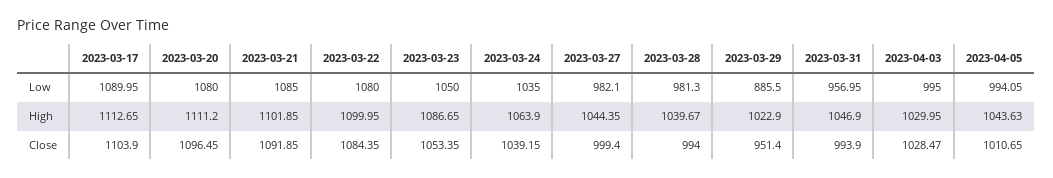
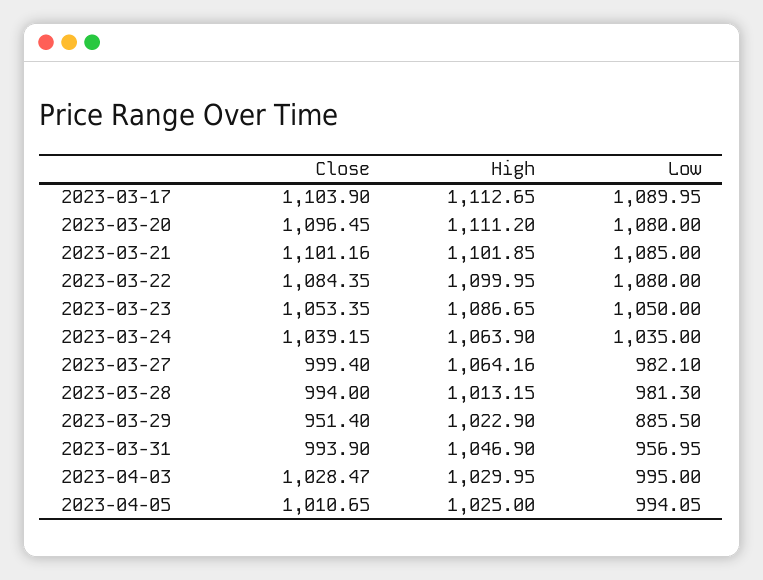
2023-03-27, High: 1044.35 -> 1064.16
2023-03-28, High: 1039.67 -> 1013.15
2023-04-05, High: 1043.63 -> 1025
2023-03-21, Close: 1091.85 -> 1101.16

